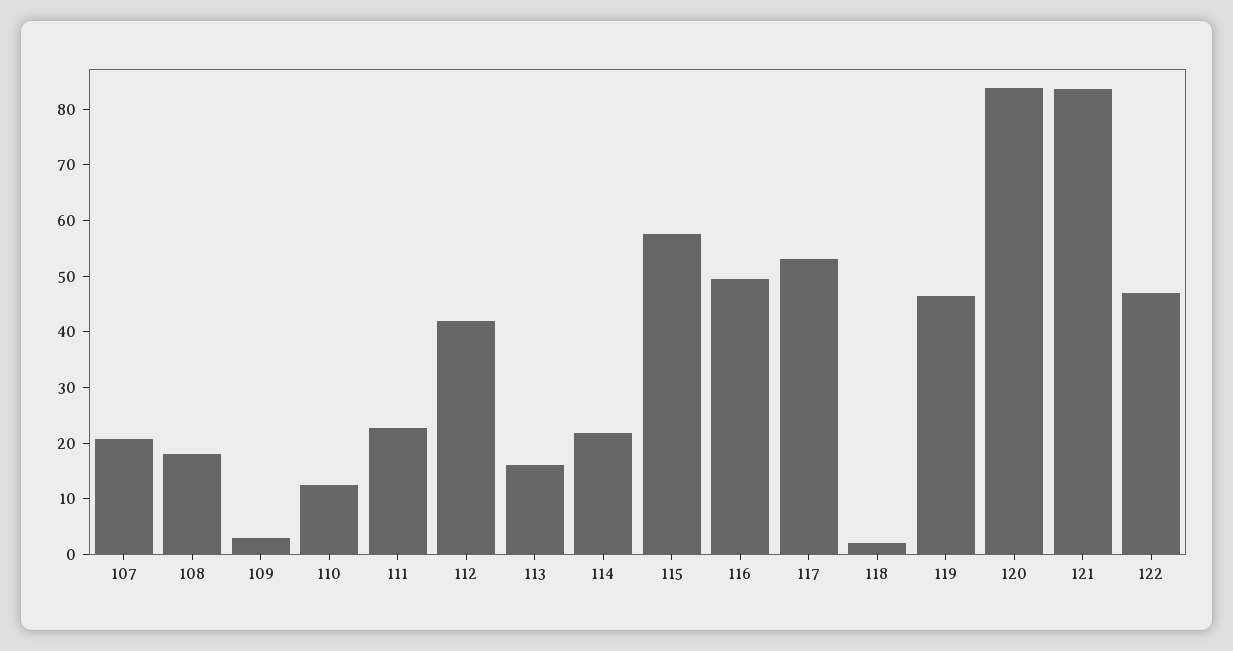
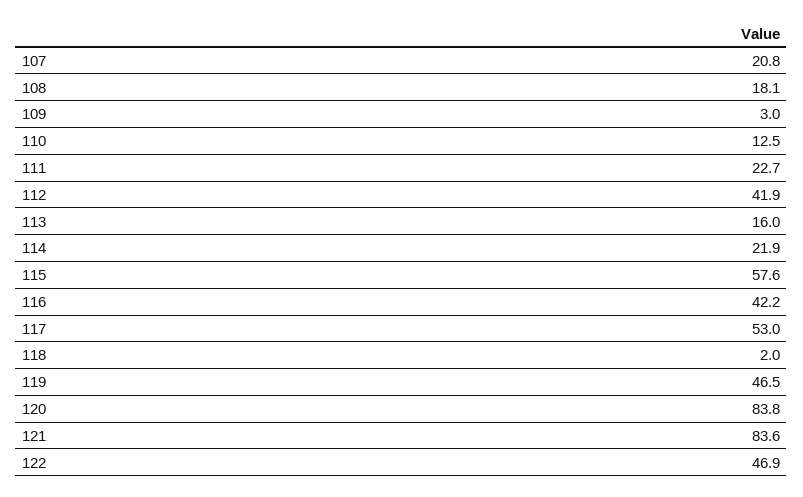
116: 50 -> 42.2

